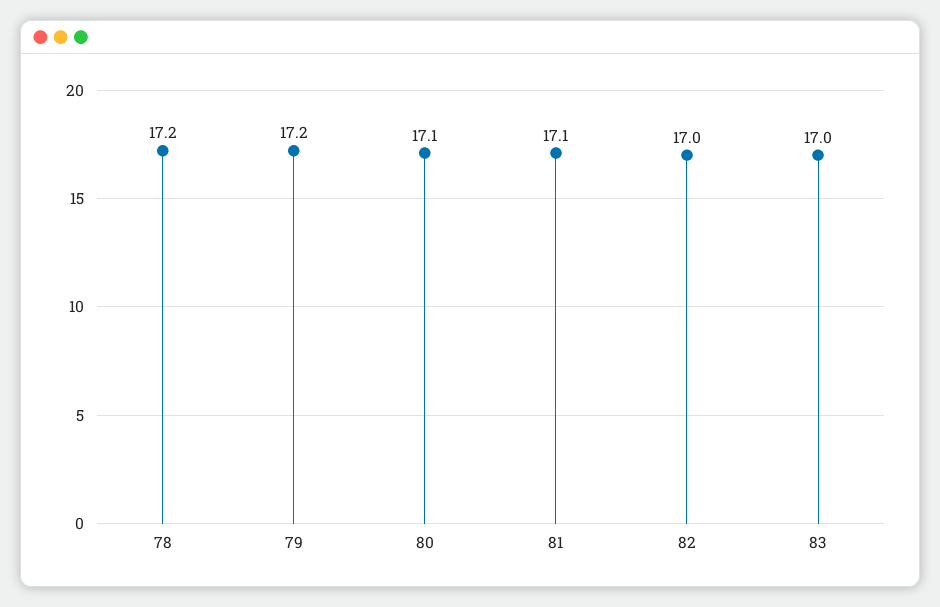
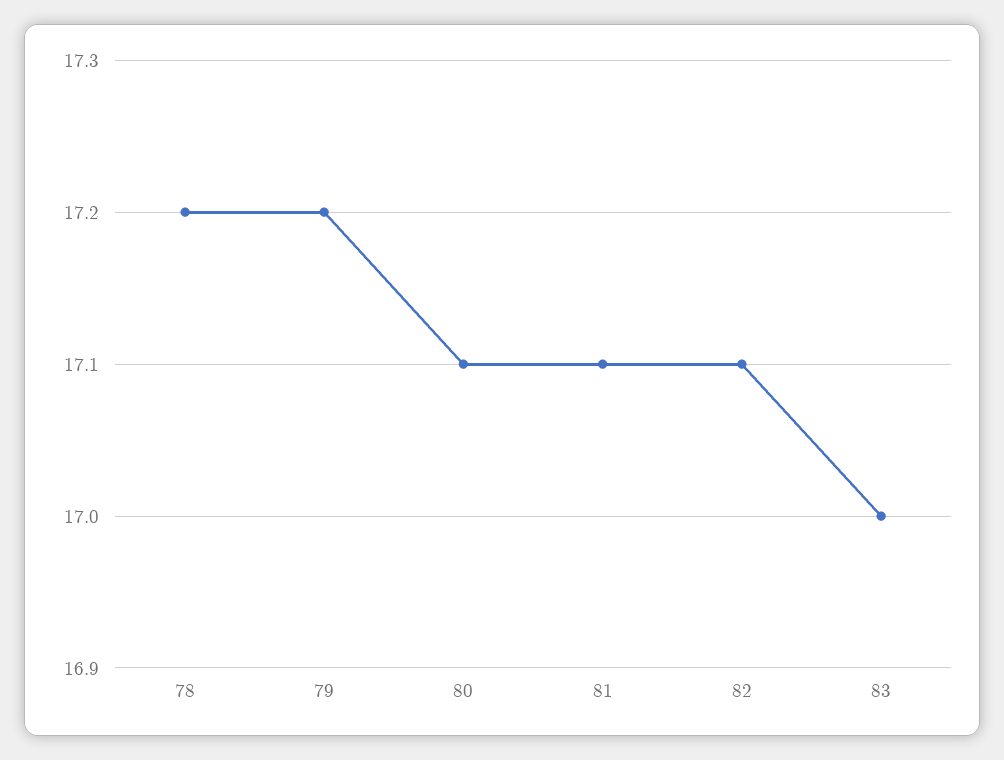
82: 17 -> 17.1

